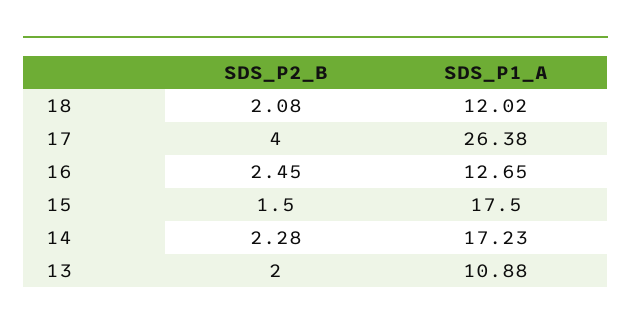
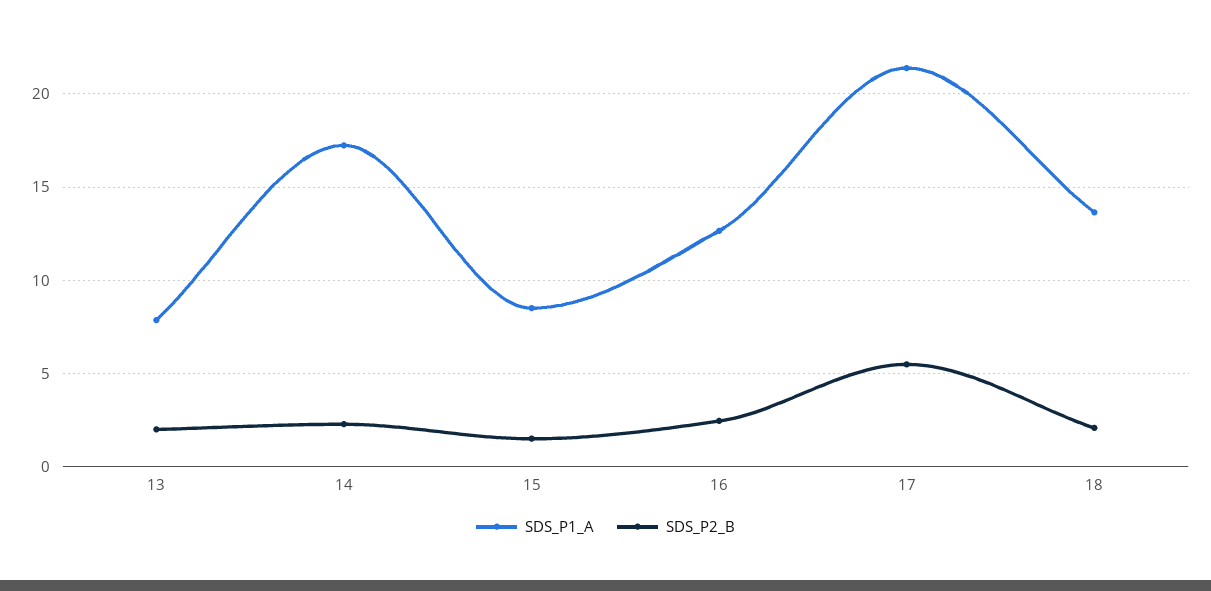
SDS_P1_A, 18: 12.02 -> 13.5
SDS_P2_B, 17: 4 -> 5.5
SDS_P1_A, 17: 26.38 -> 21.5
SDS_P1_A, 15: 17.5 -> 8.5
SDS_P1_A, 13: 10.88 -> 8

